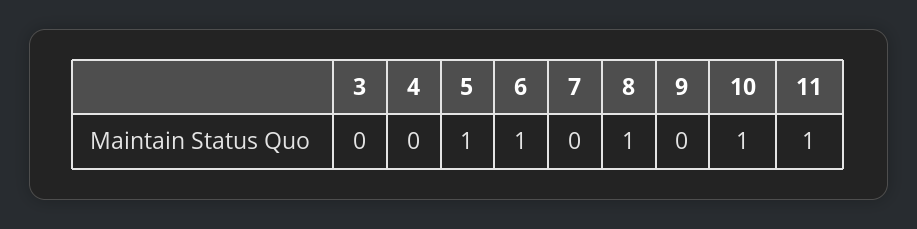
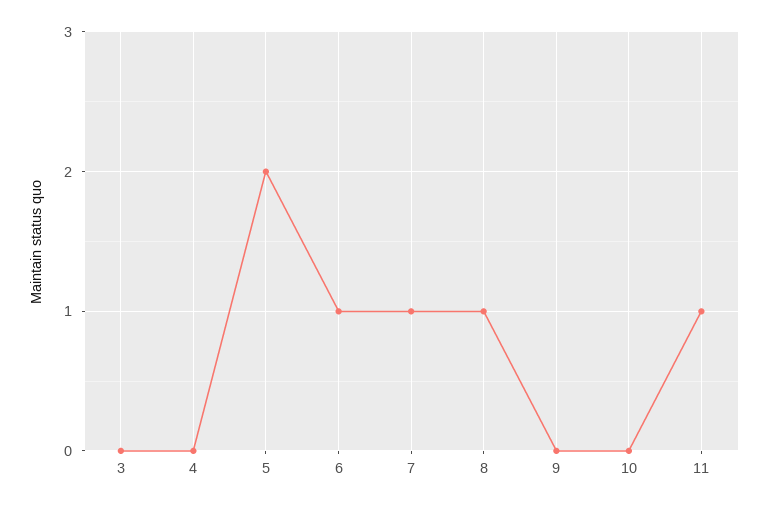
5: 1 -> 2
7: 0 -> 1
10: 1 -> 0

